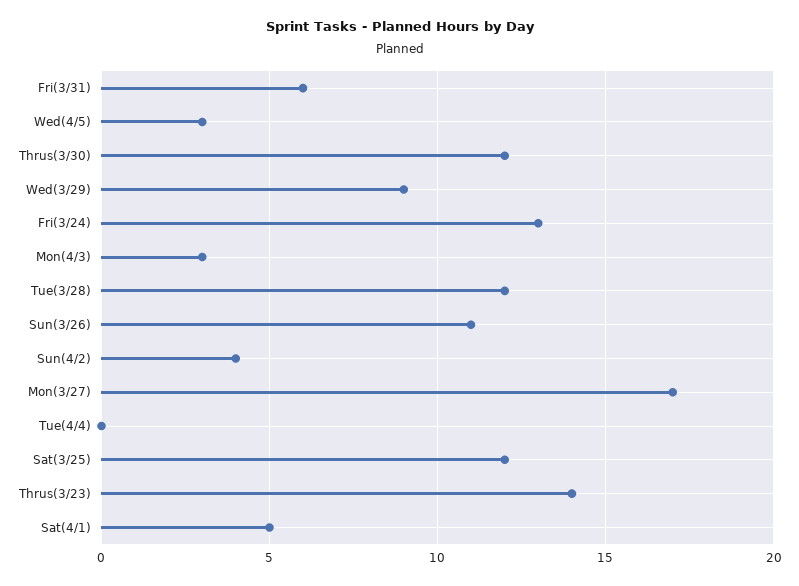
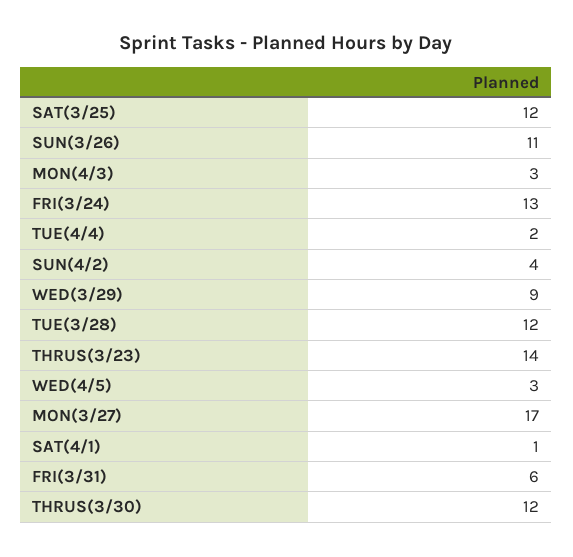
Tue(4/4): 0 -> 2
Sat(4/1): 5 -> 1

